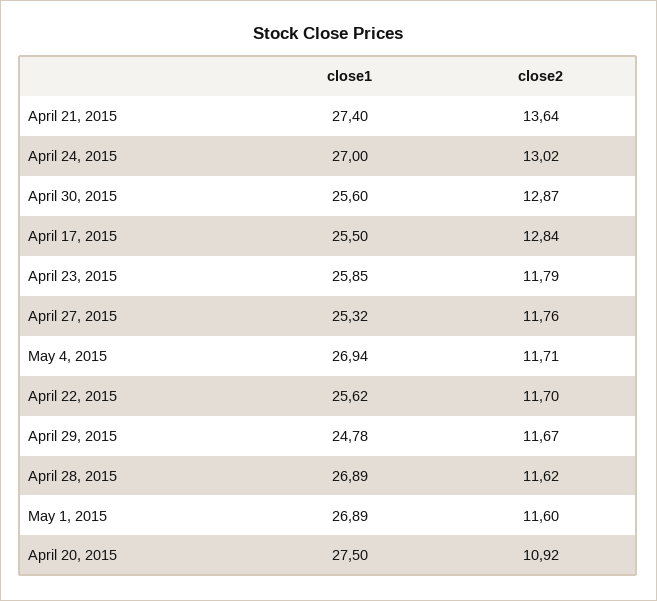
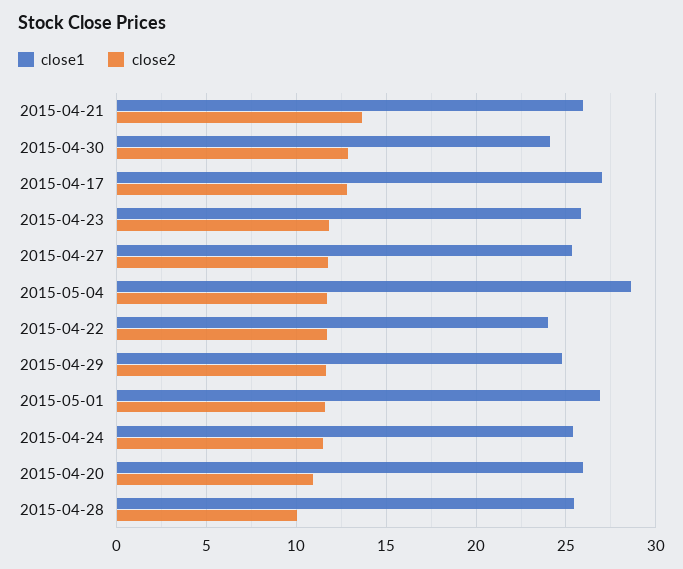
close1, April 21, 2015: 27.4 -> 26
close1, April 24, 2015: 27 -> 25.5
close2, April 24, 2015: 13.02 -> 11.5
close1, April 30, 2015: 25.6 -> 24
close1, April 17, 2015: 25.5 -> 27
close1, May 4, 2015: 26.94 -> 28.5
close1, April 22, 2015: 25.62 -> 24
close1, April 28, 2015: 26.89 -> 25.5
close2, April 28, 2015: 11.62 -> 10
close1, April 20, 2015: 27.5 -> 26

